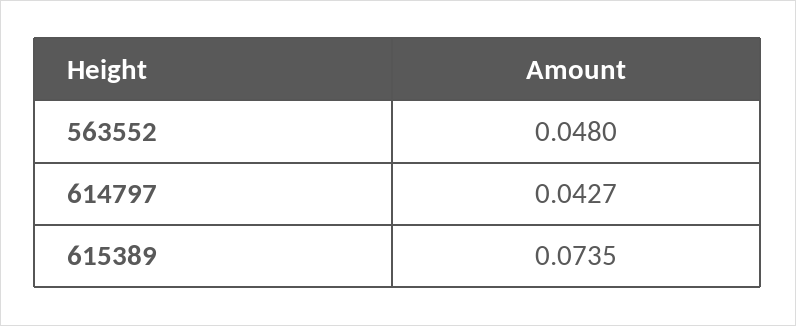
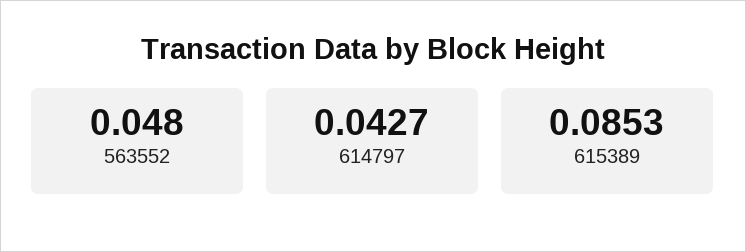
615389: 0.0735 -> 0.0853

